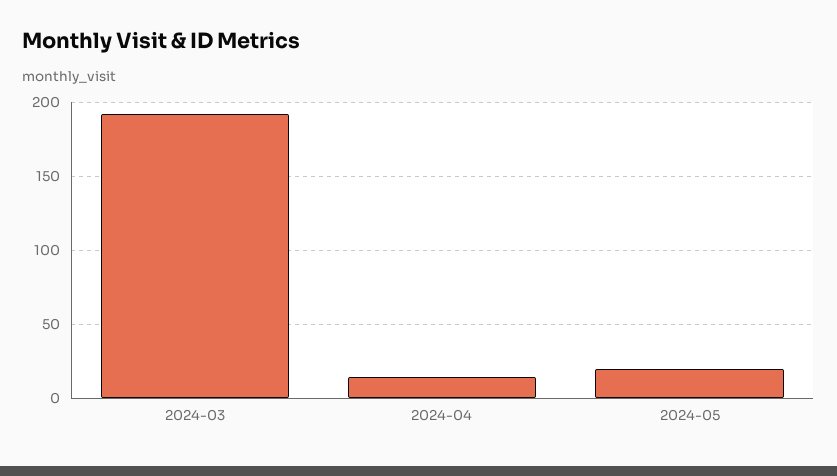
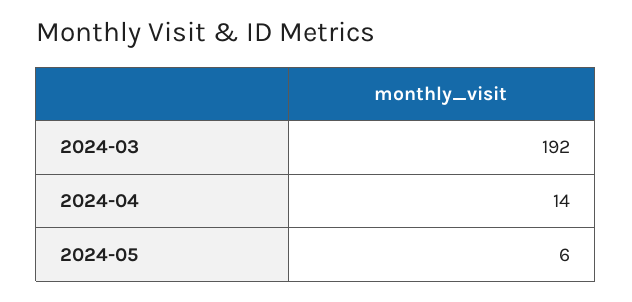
2024-05: 20 -> 6

